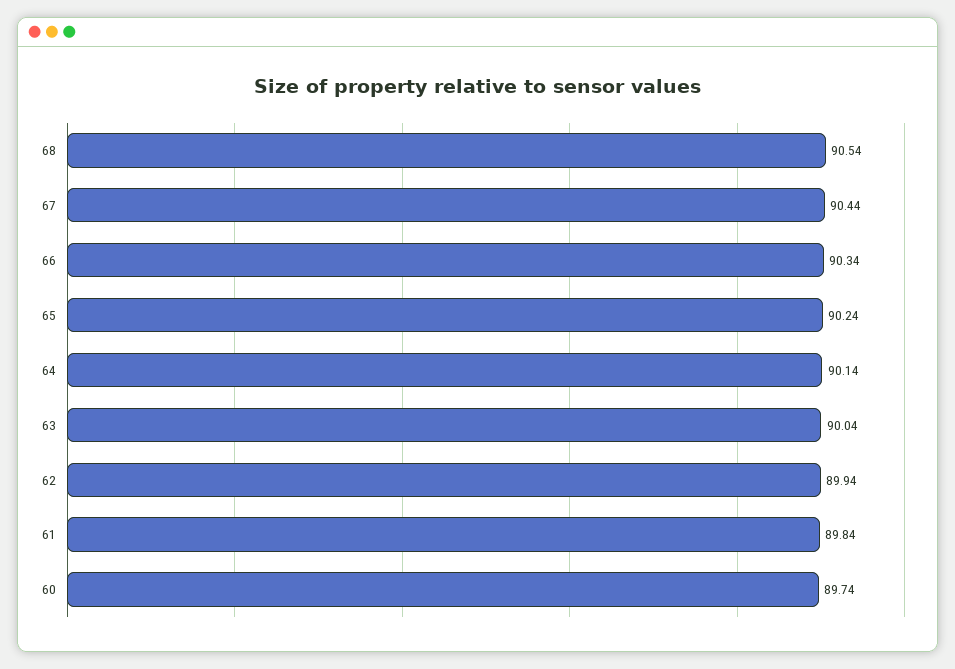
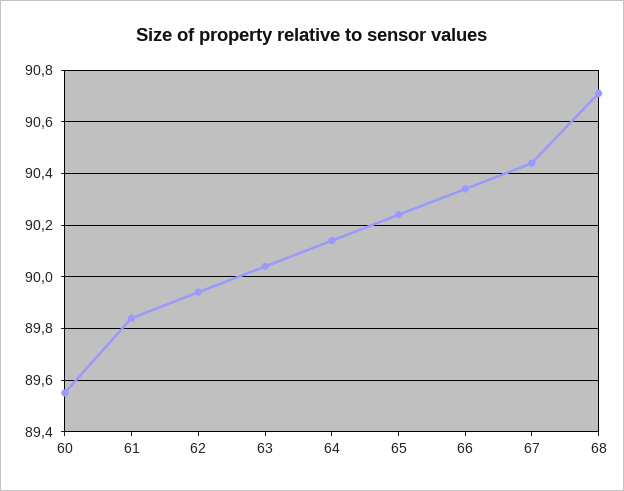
68: 90.54 -> 90.7
60: 89.74 -> 89.55

